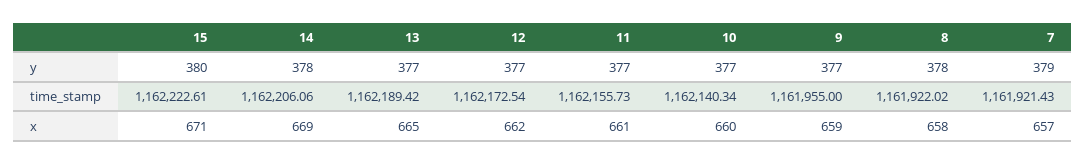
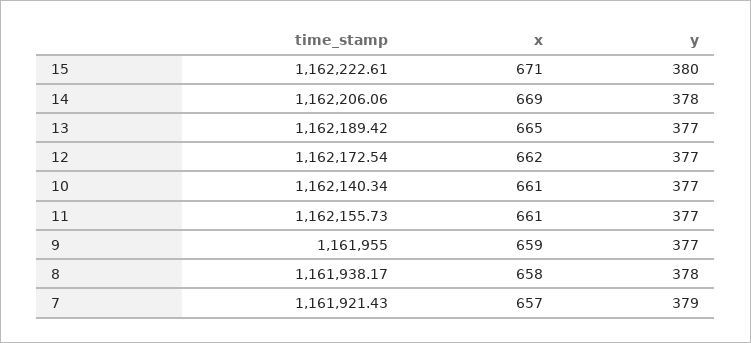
8, time_stamp: 1161922.02 -> 1161938.17
10, x: 660 -> 661

